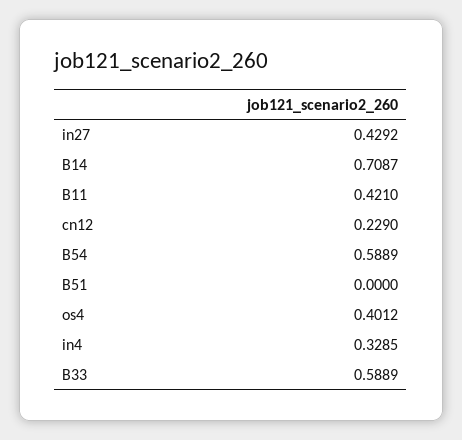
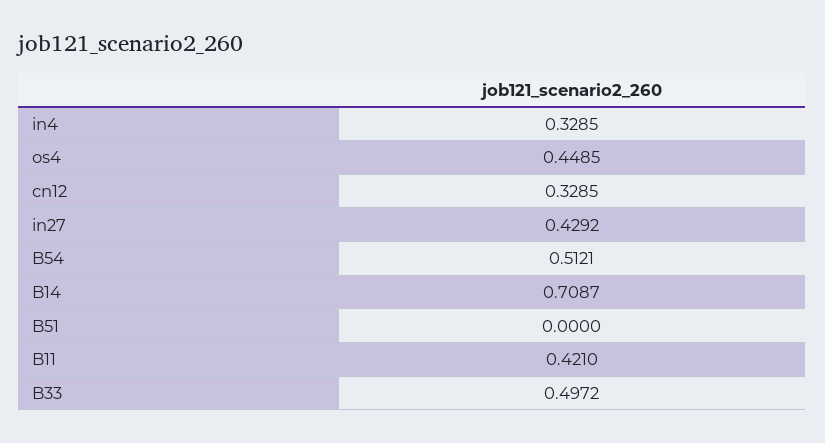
cn12: 0.229 -> 0.3285
B54: 0.5889 -> 0.5121
os4: 0.4012 -> 0.4485
B33: 0.5889 -> 0.4972

